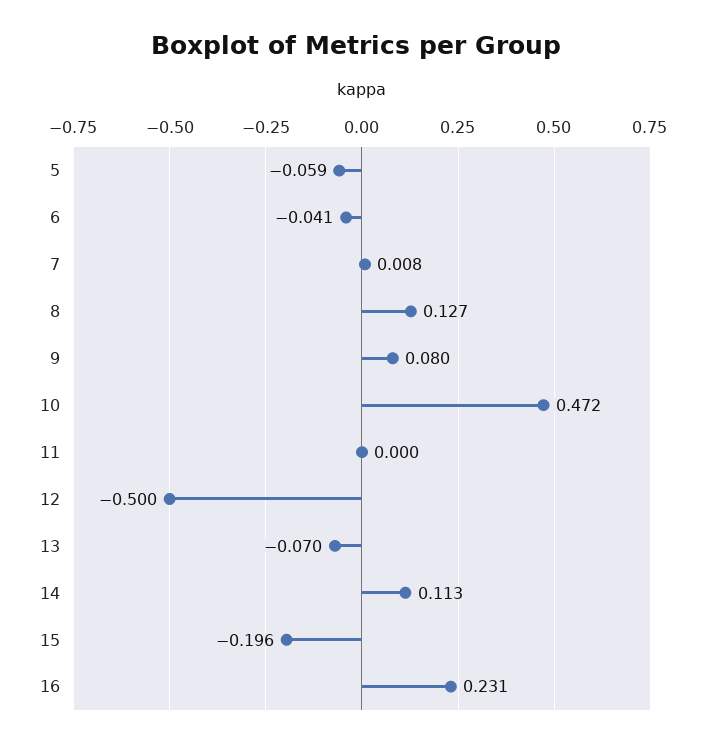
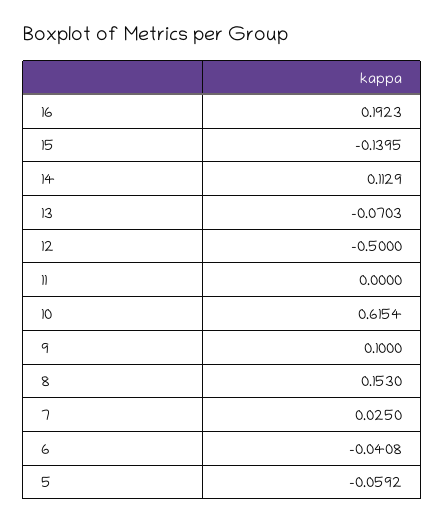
7: 0.008 -> 0.025
8: 0.127 -> 0.153
9: 0.08 -> 0.1
10: 0.472 -> 0.6154
15: -0.196 -> -0.1395
16: 0.231 -> 0.1923

